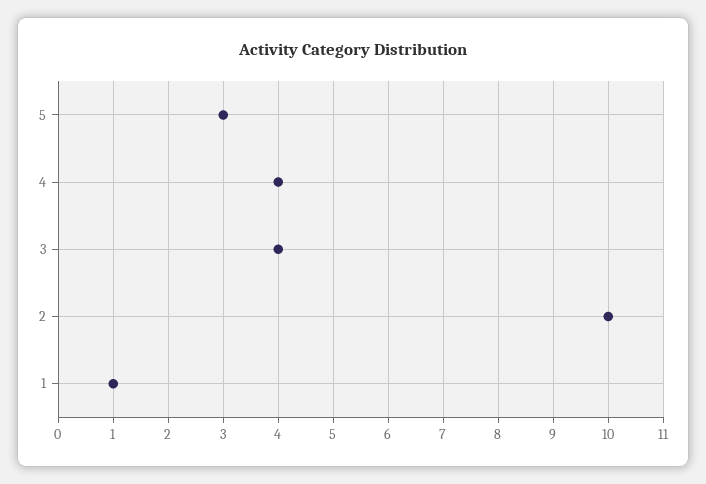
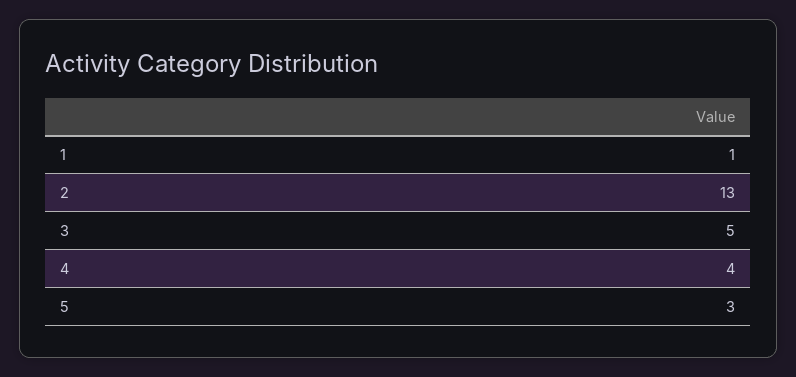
3: 4 -> 5
2: 10 -> 13

